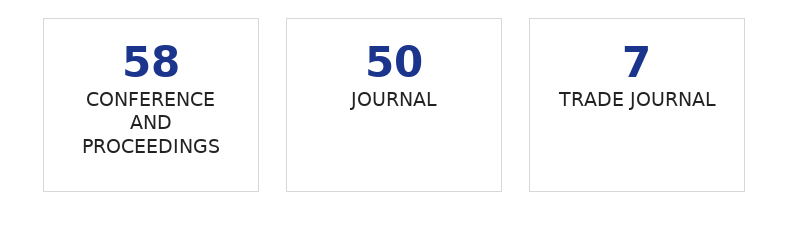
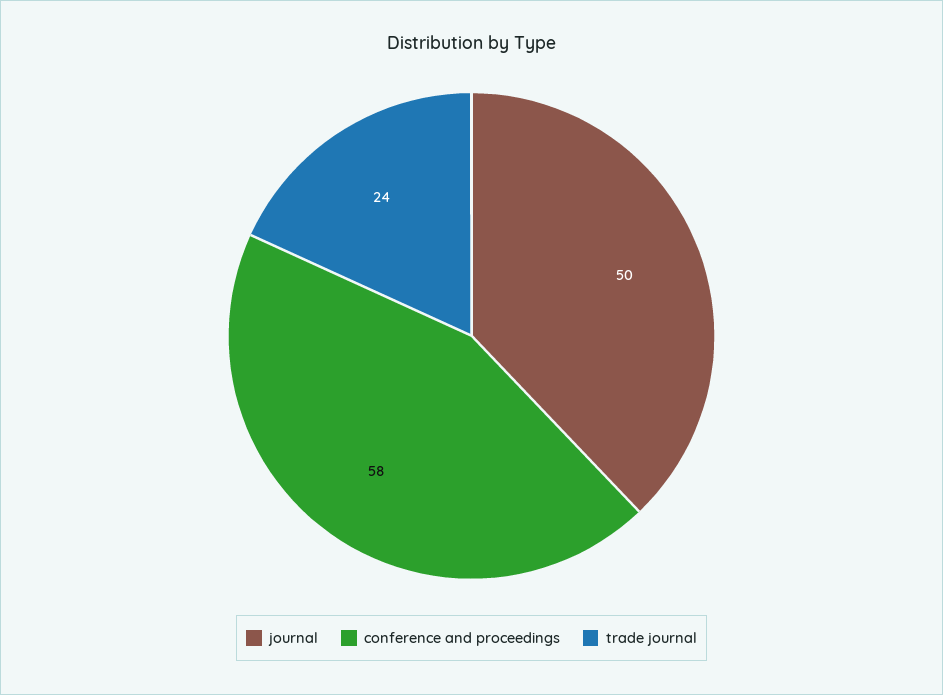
TRADE JOURNAL: 7 -> 24

